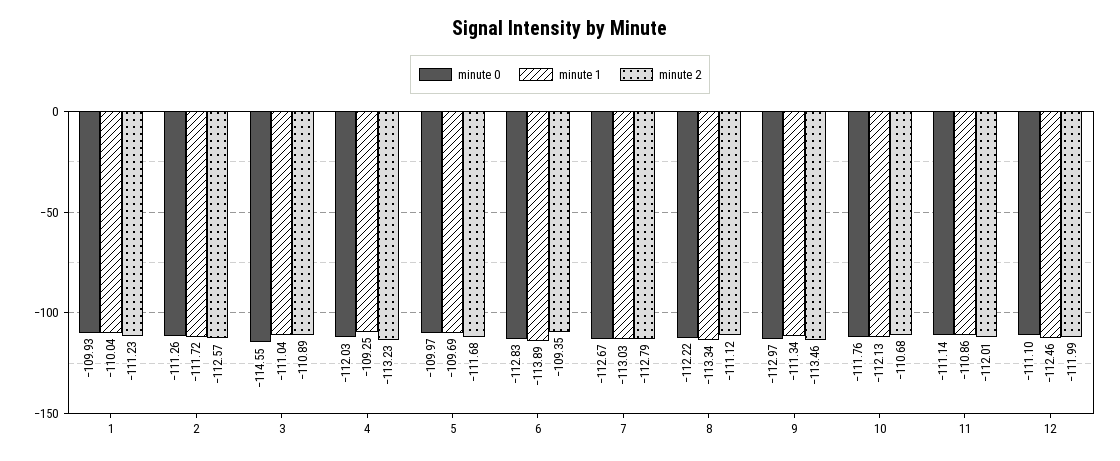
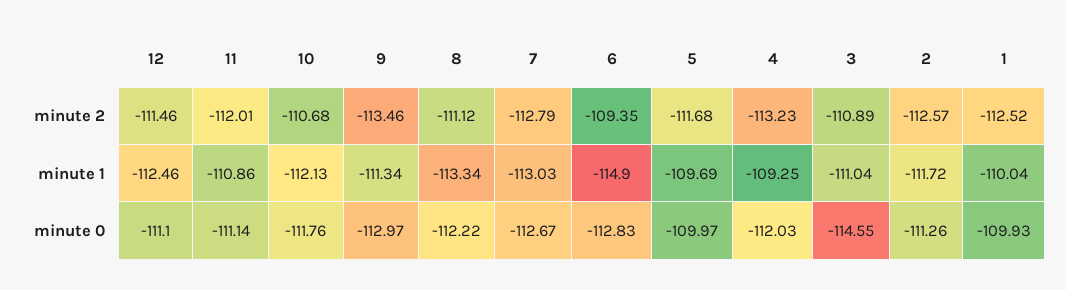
minute 2, 1: -111.23 -> -112.52
minute 1, 6: -113.89 -> -114.9
minute 2, 12: -111.99 -> -111.46

